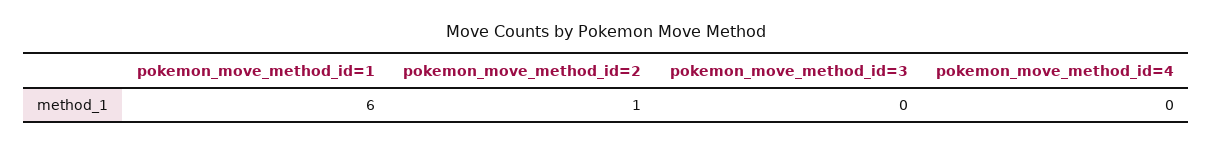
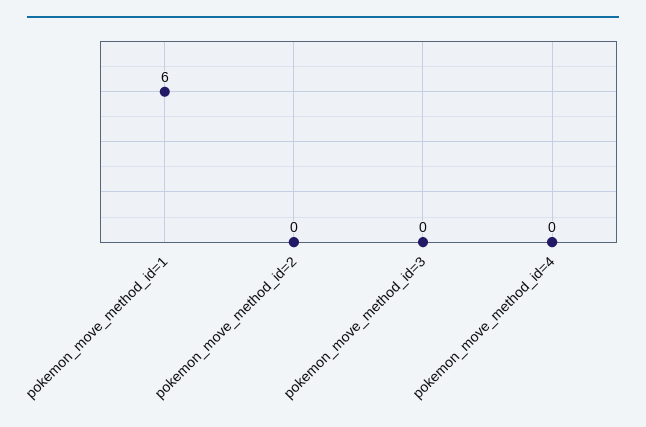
pokemon_move_method_id=2: 1 -> 0

